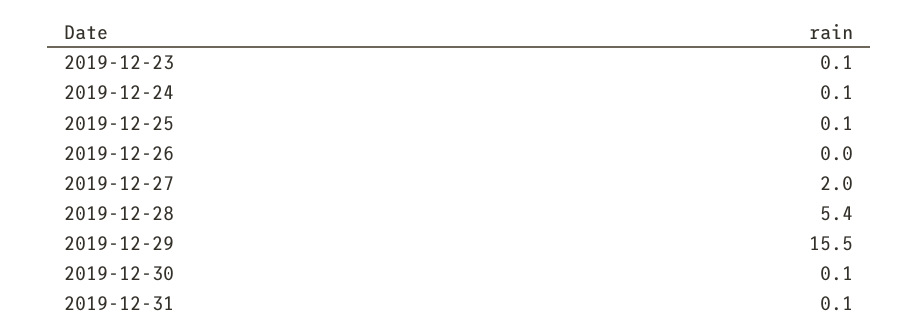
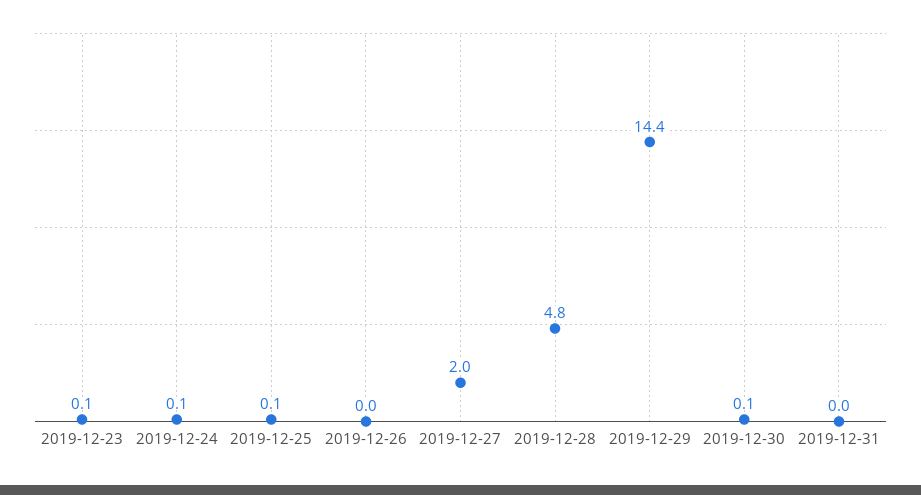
2019-12-28: 5.4 -> 4.8
2019-12-29: 15.5 -> 14.4
2019-12-31: 0.1 -> 0

